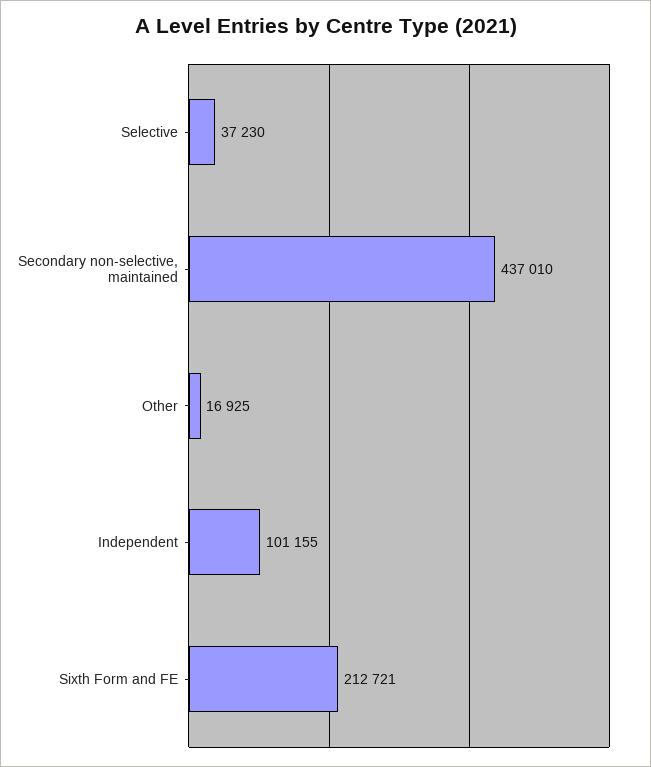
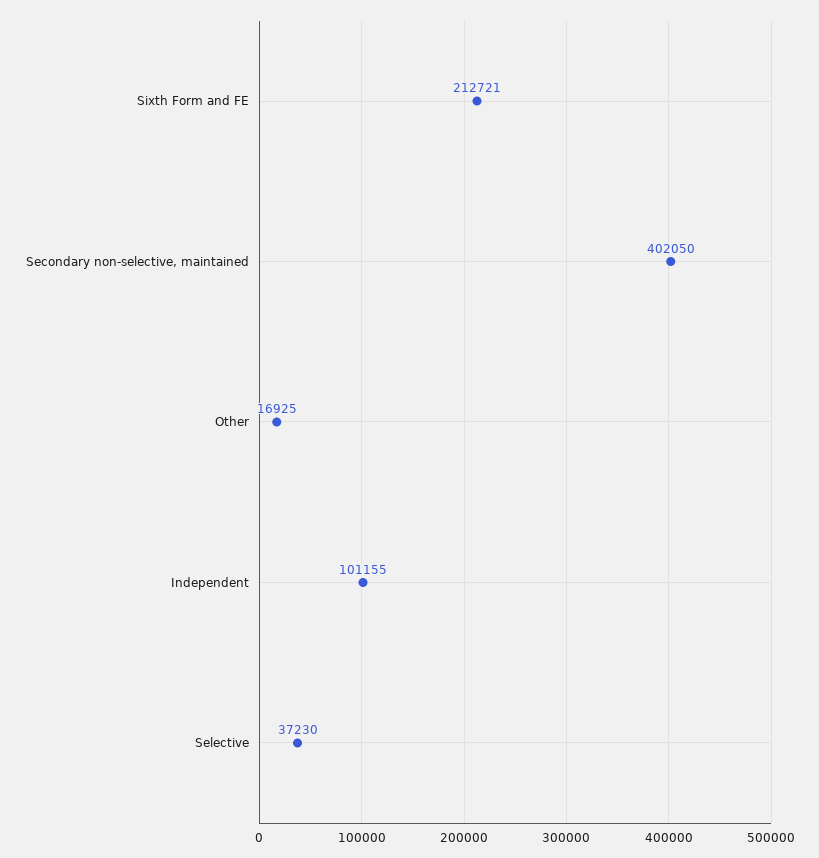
Secondary non-selective, maintained: 437010 -> 402050

